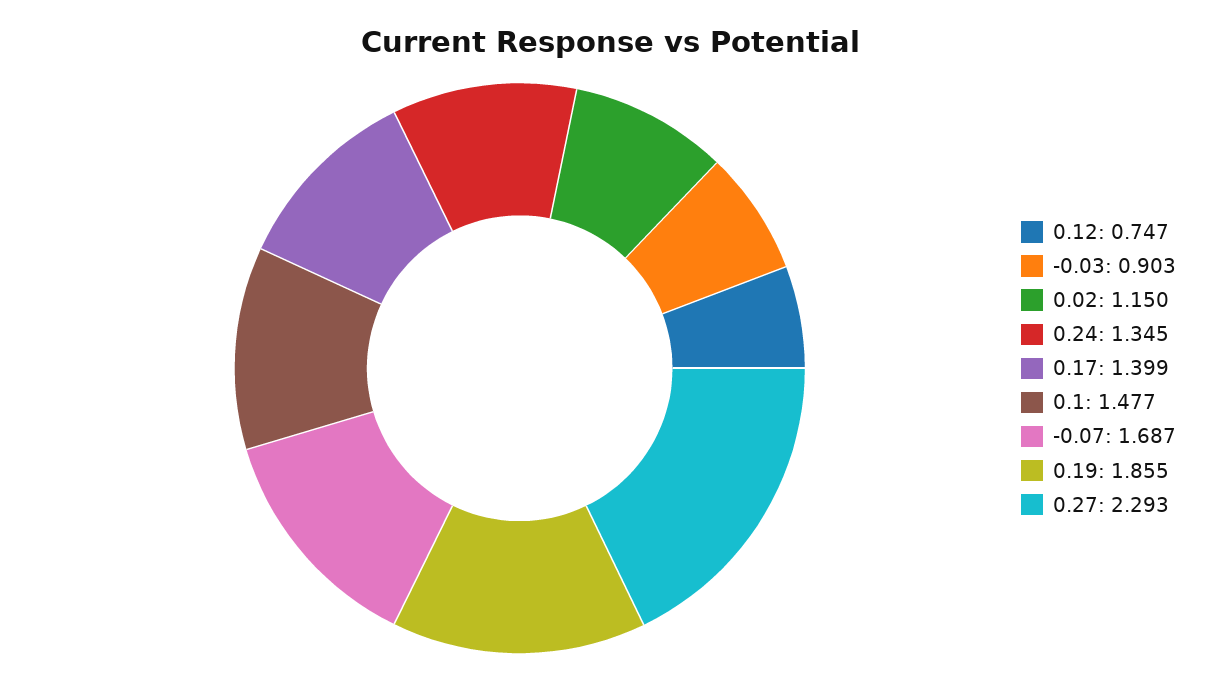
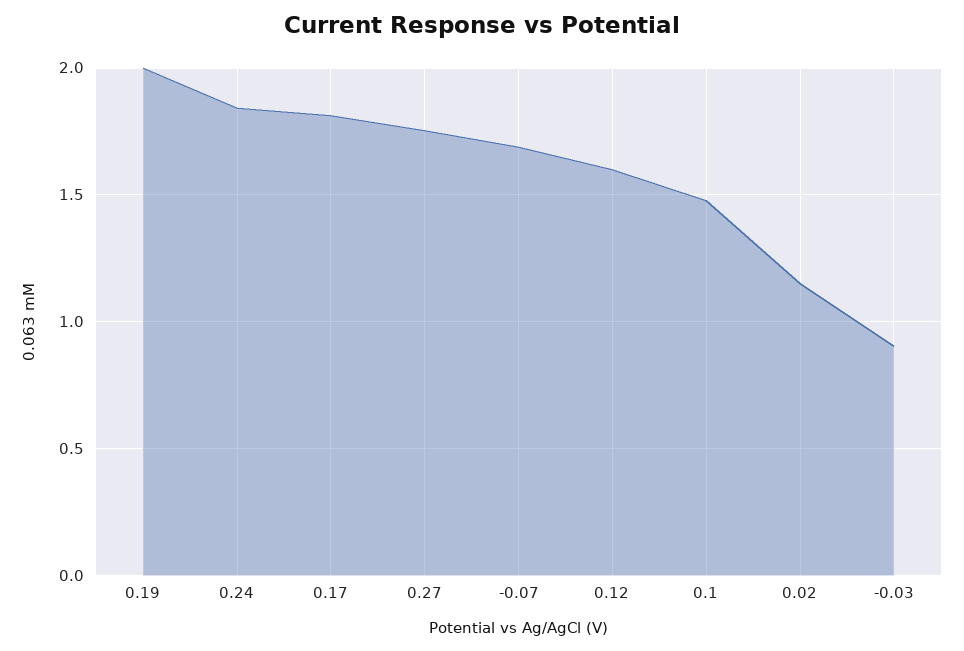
0.12: 0.747 -> 1.6
0.24: 1.345 -> 1.85
0.17: 1.399 -> 1.8
0.19: 1.855 -> 2
0.27: 2.293 -> 1.75

